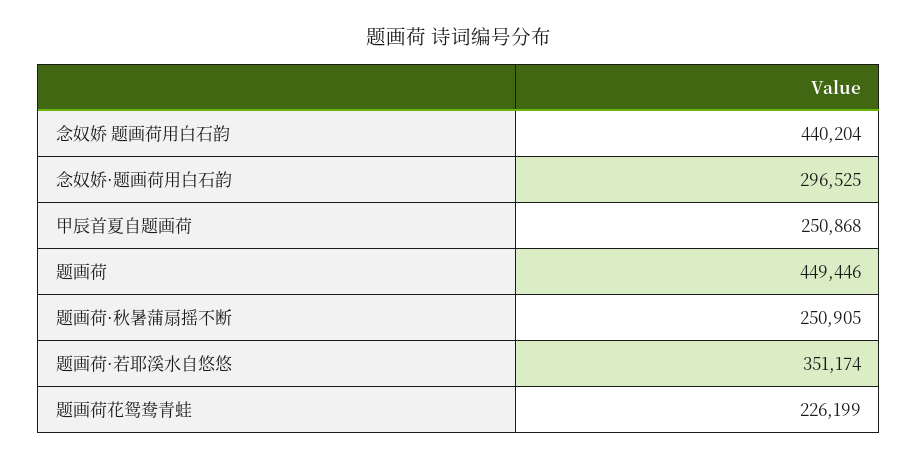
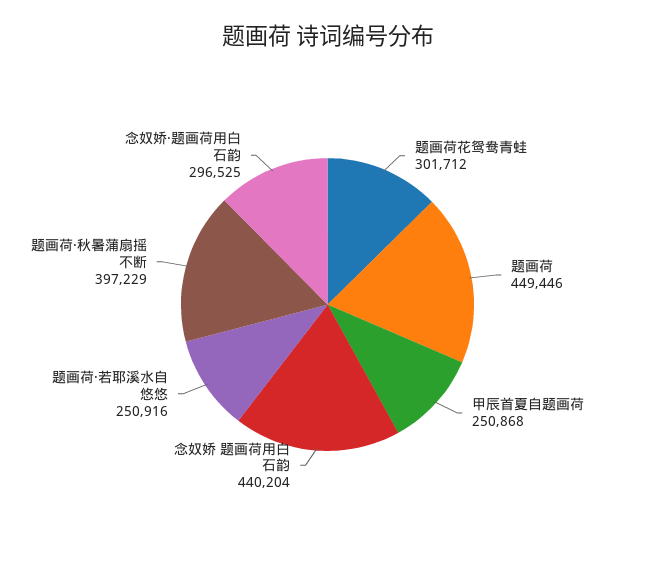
题画荷·秋暑蒲扇摇不断: 250905 -> 397229
题画荷·若耶溪水自悠悠: 351174 -> 250916
题画荷花鸳鸯青蛙: 226199 -> 301712

